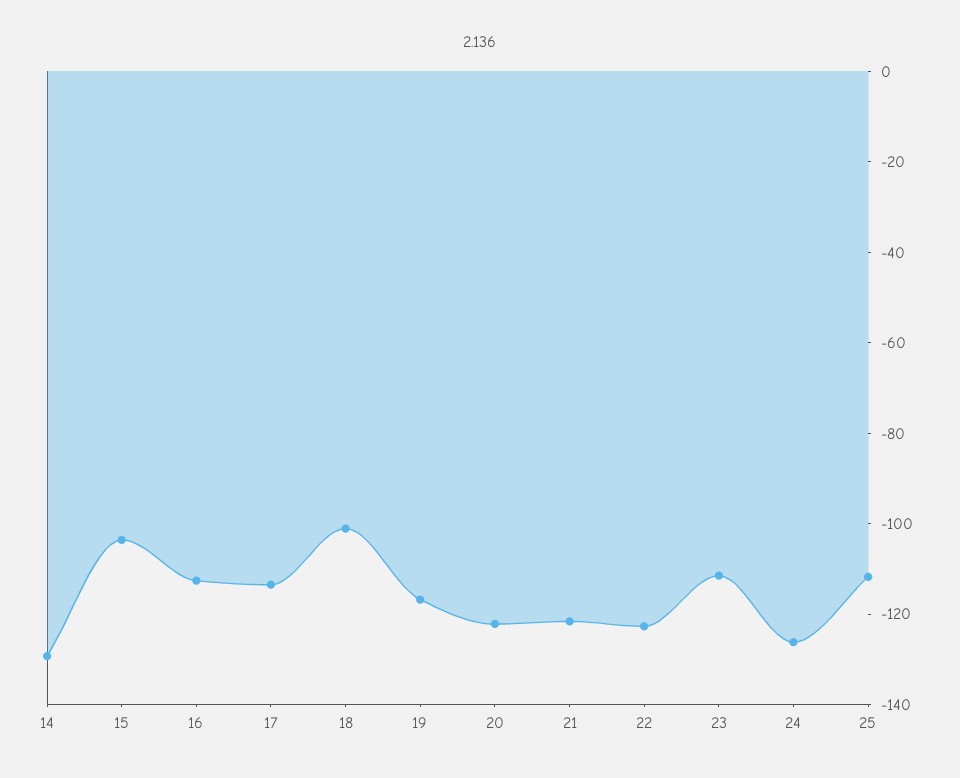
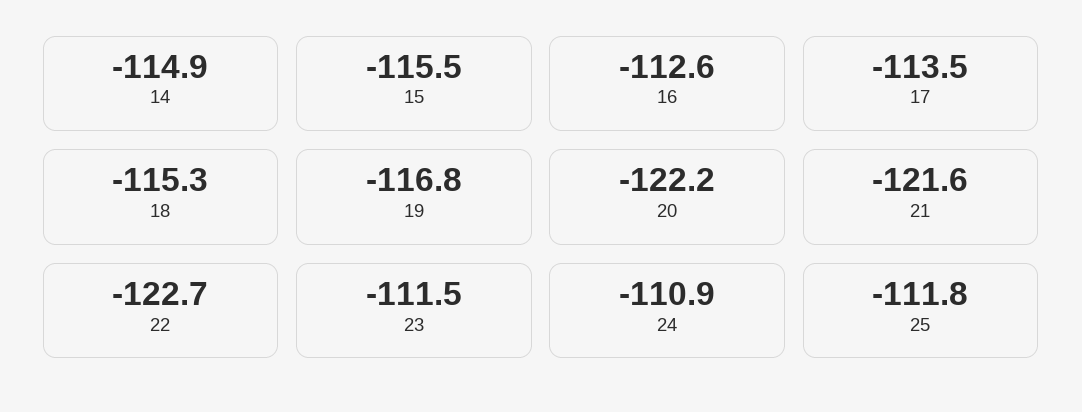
14: -130 -> -114.9
15: -105 -> -115.5
18: -100 -> -115.3
24: -125 -> -110.9

